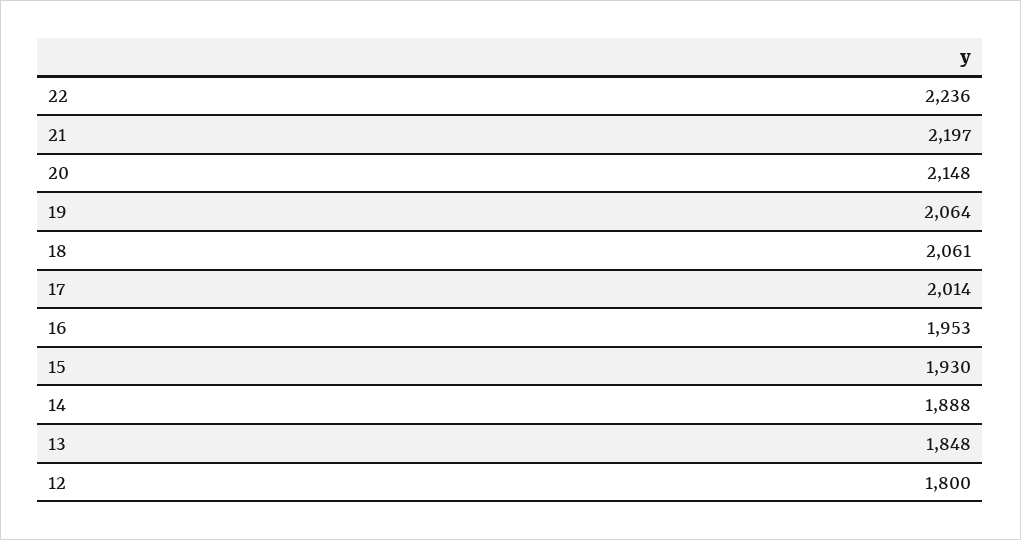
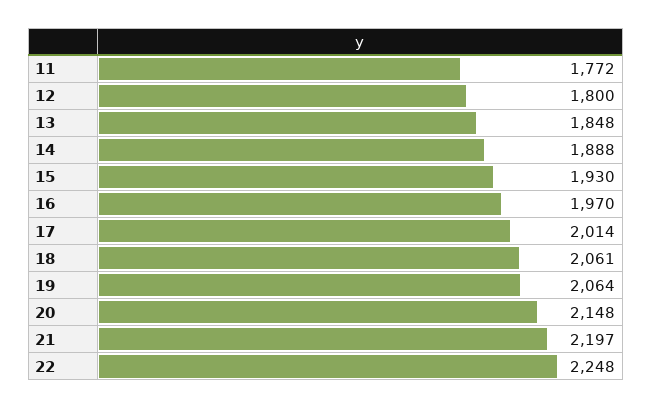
22: 2236 -> 2248
16: 1953 -> 1970
11: none -> 1772

